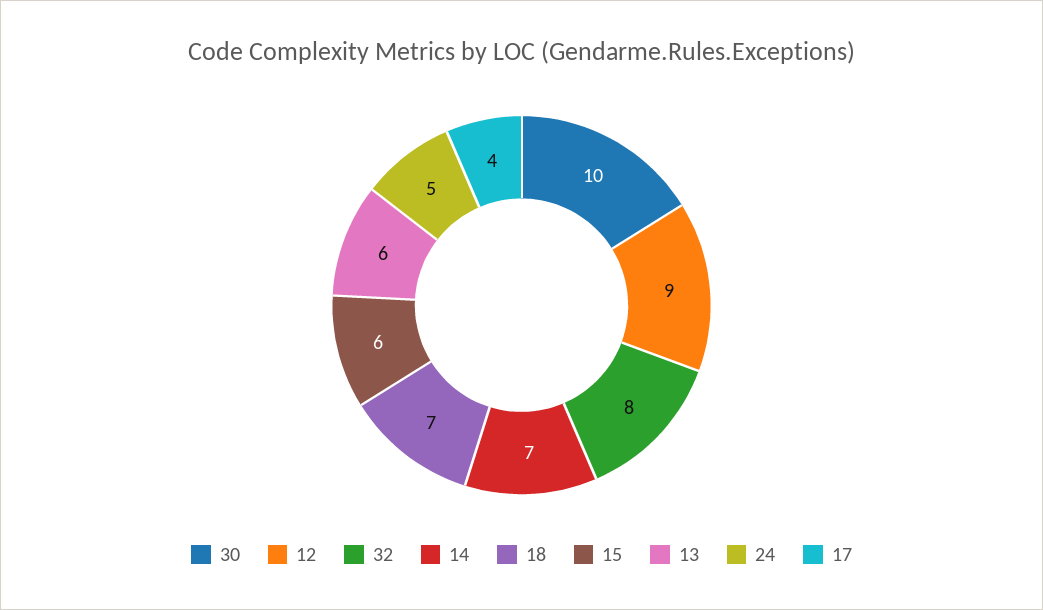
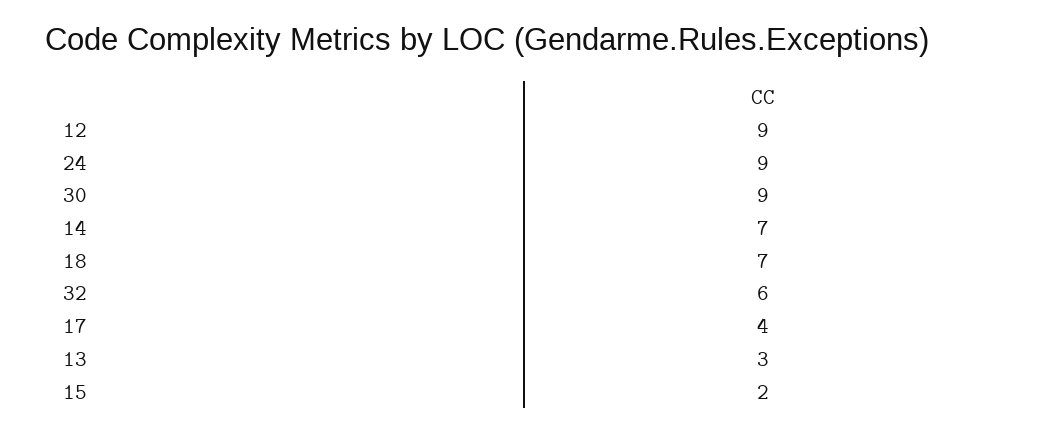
30: 10 -> 9
32: 8 -> 6
15: 6 -> 2
13: 6 -> 3
24: 5 -> 9

